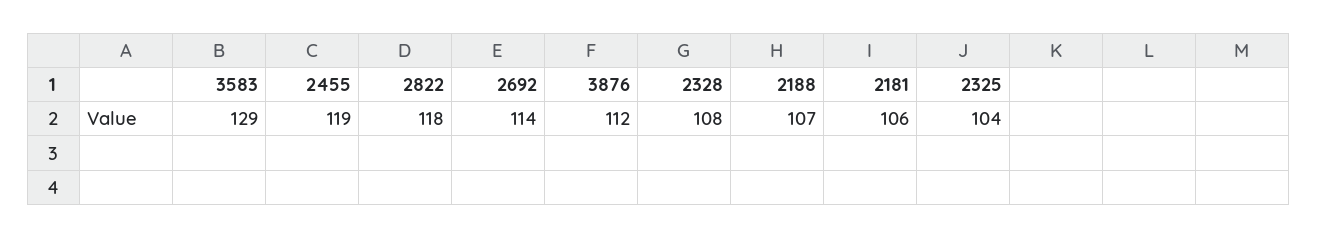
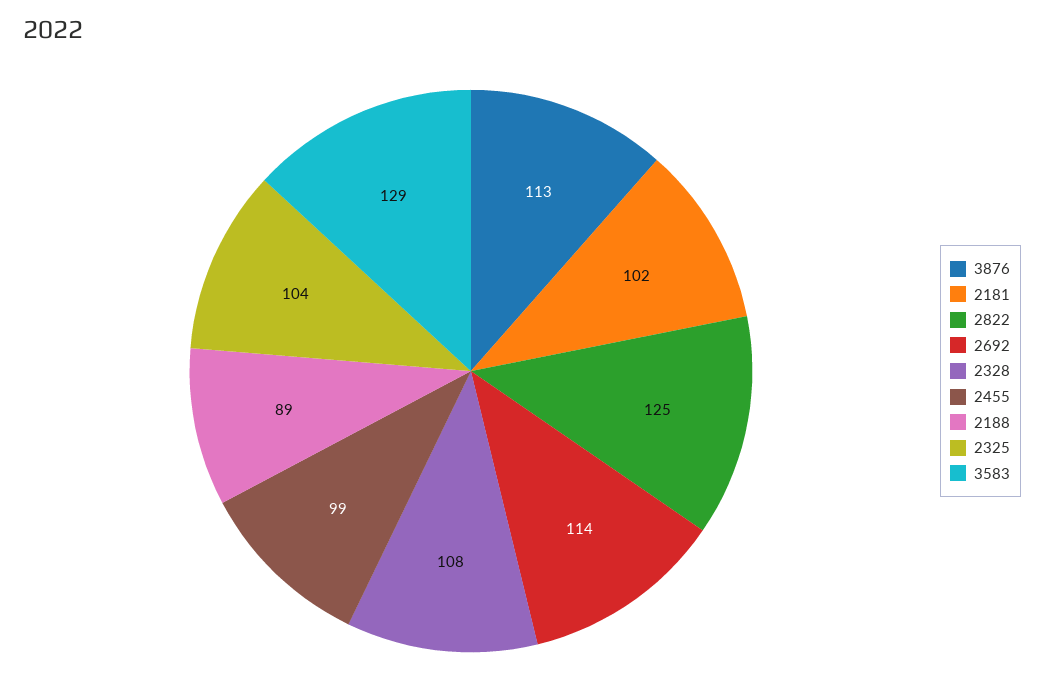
2455: 119 -> 99
2822: 118 -> 125
3876: 112 -> 113
2188: 107 -> 89
2181: 106 -> 102

